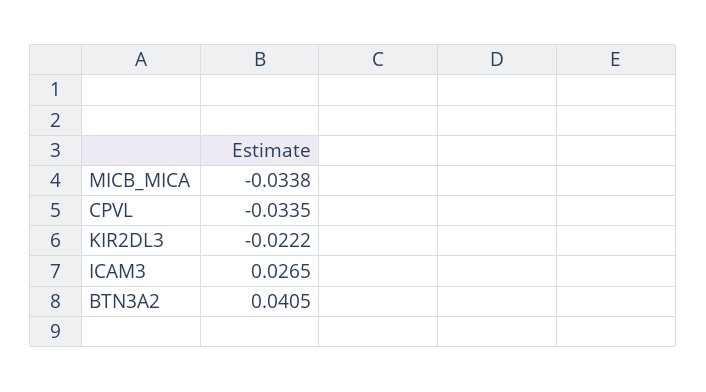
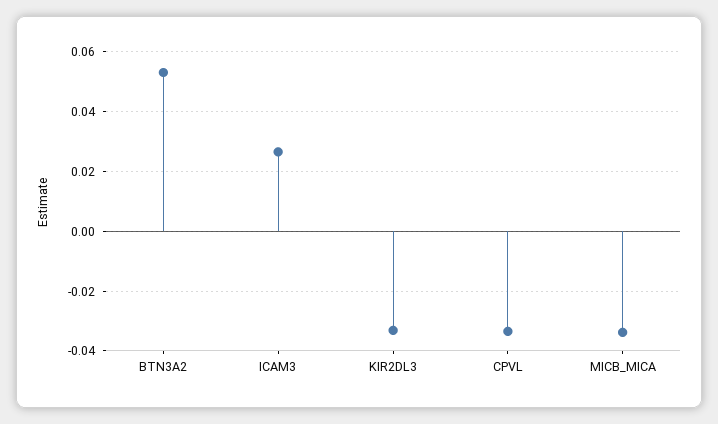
KIR2DL3: -0.0222 -> -0.0325
BTN3A2: 0.0405 -> 0.0525

